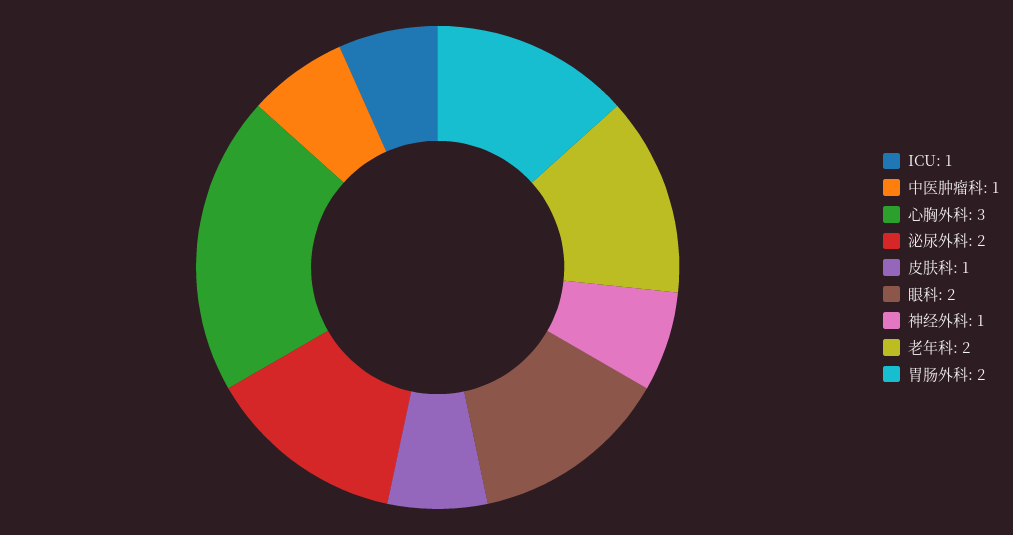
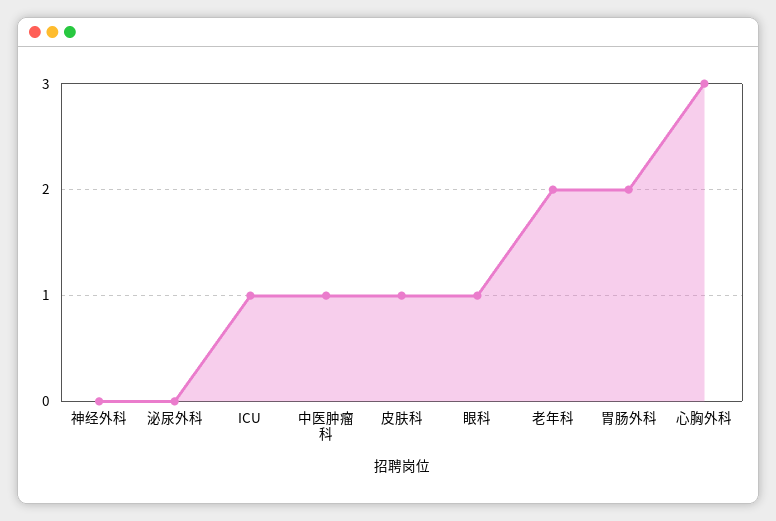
泌尿外科: 2 -> 0
眼科: 2 -> 1
神经外科: 1 -> 0

